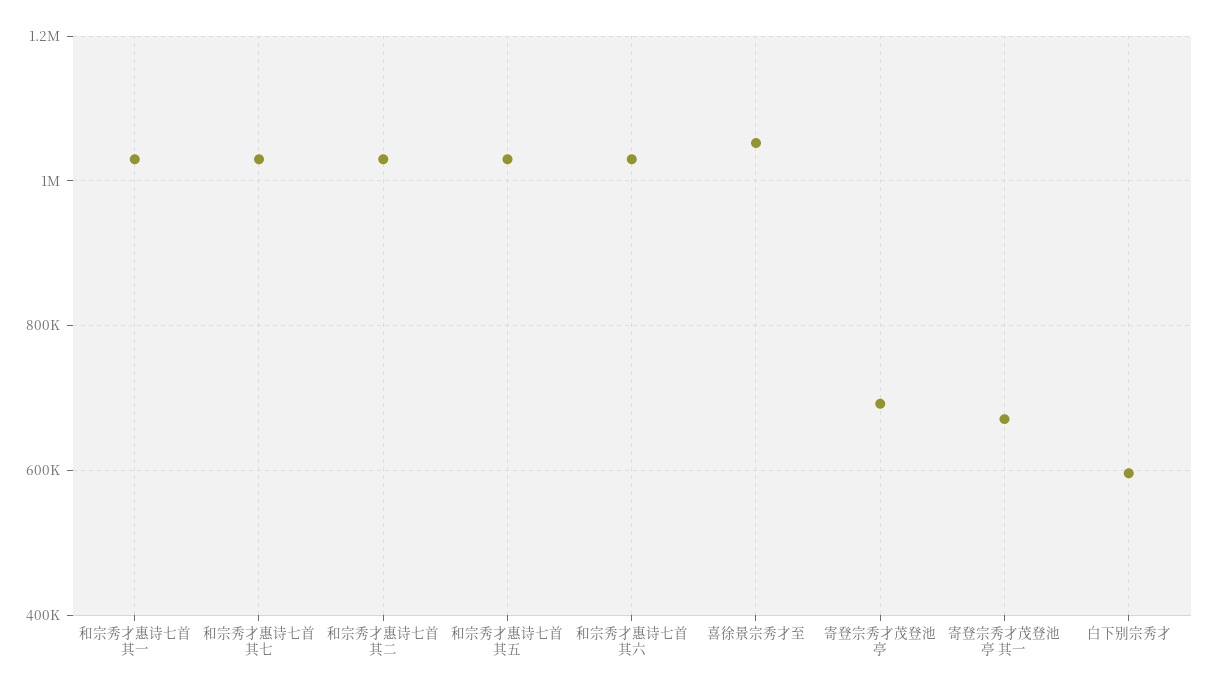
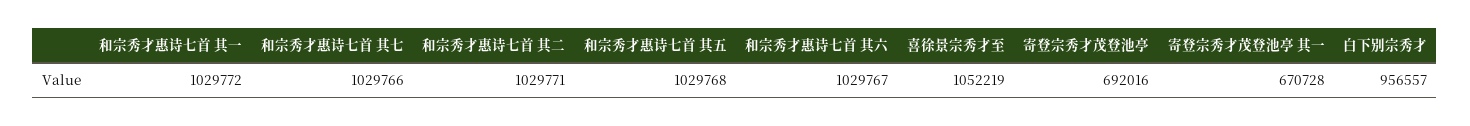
白下别宗秀才: 600000 -> 956557

